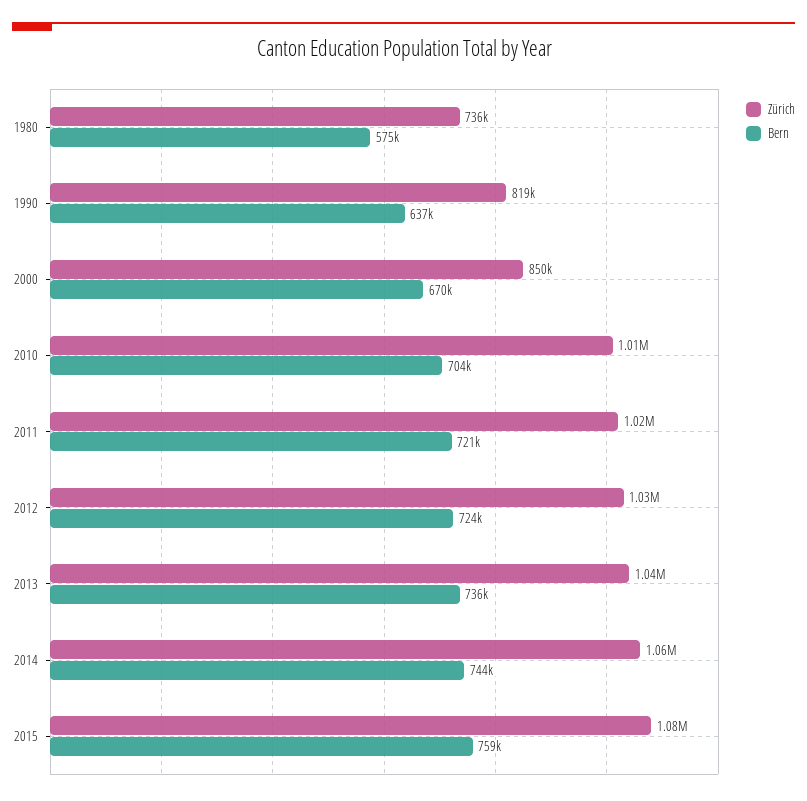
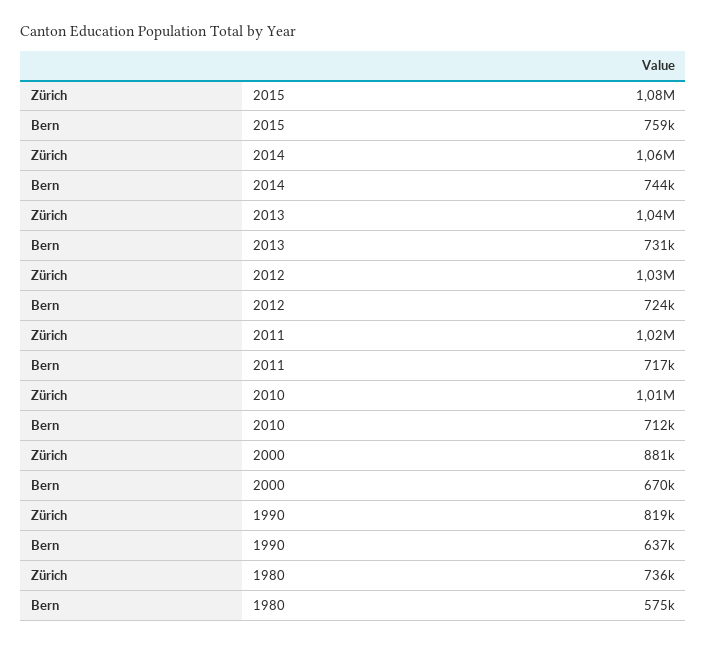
Zürich, 2000: 850000 -> 881000
Bern, 2010: 704000 -> 712000
Bern, 2011: 721000 -> 717000
Bern, 2013: 736000 -> 731000

